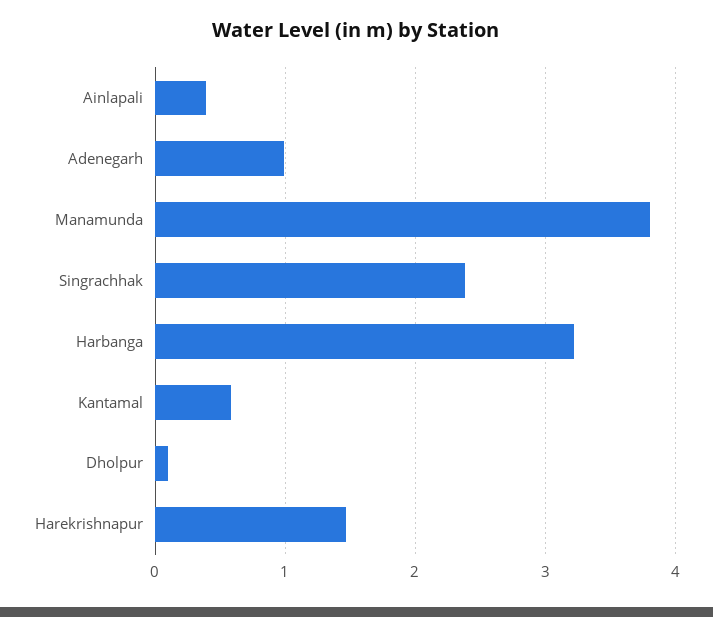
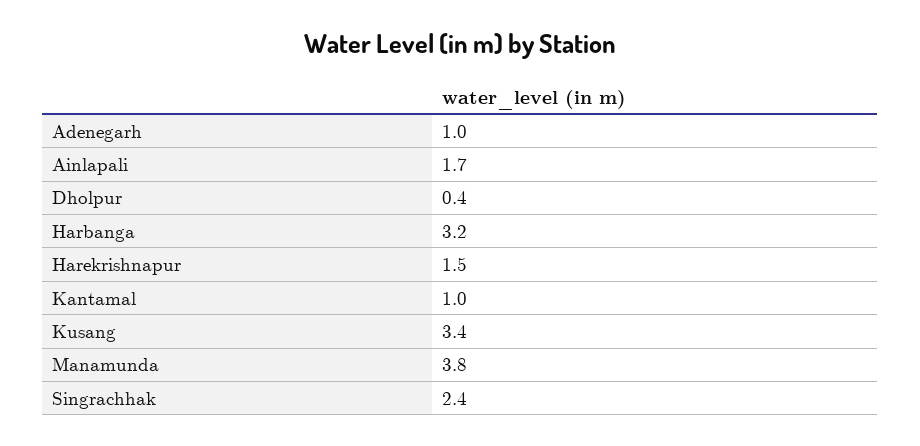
Ainlapali: 0.4 -> 1.7
Kantamal: 0.6 -> 1
Dholpur: 0.1 -> 0.4
Kusang: none -> 3.4

